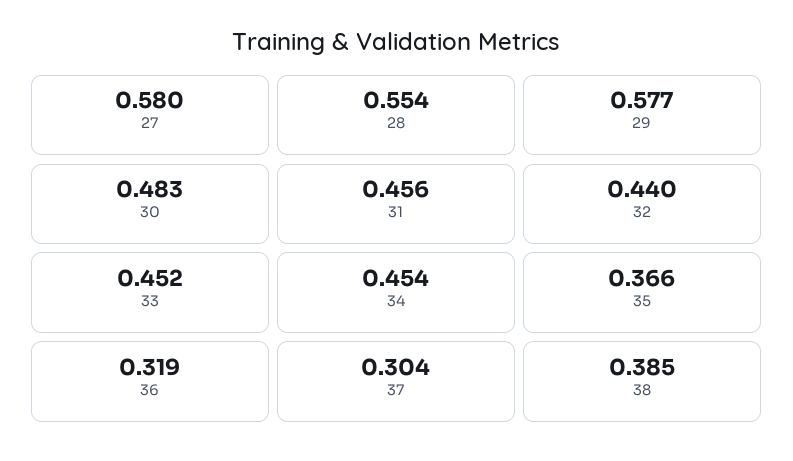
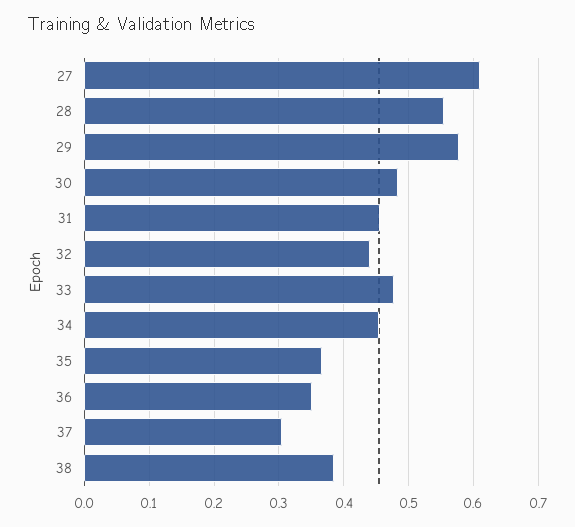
27: 0.58 -> 0.61
33: 0.452 -> 0.48
36: 0.319 -> 0.35

